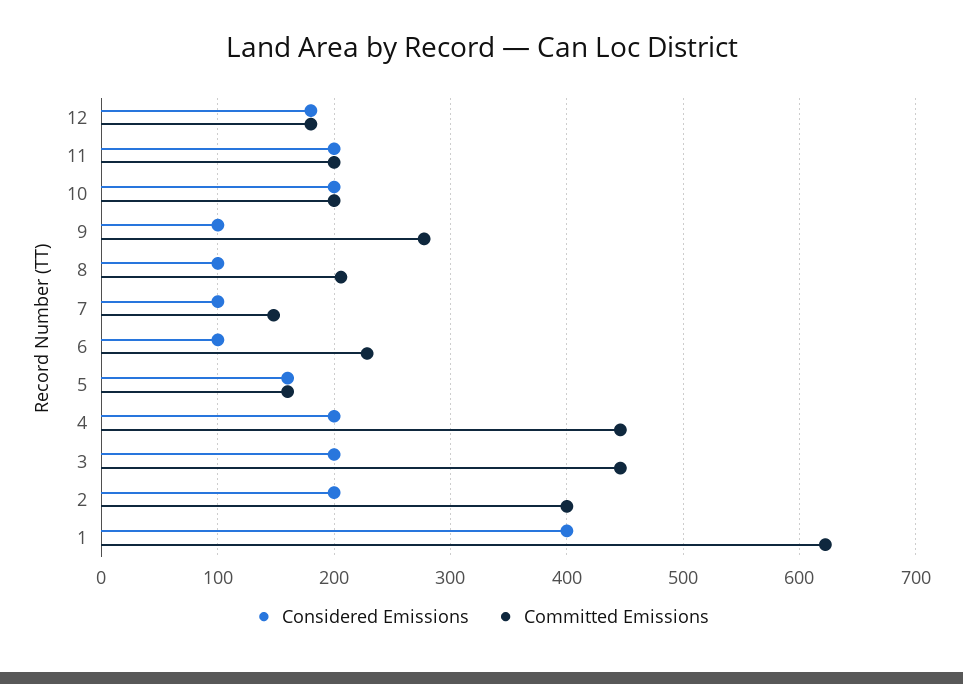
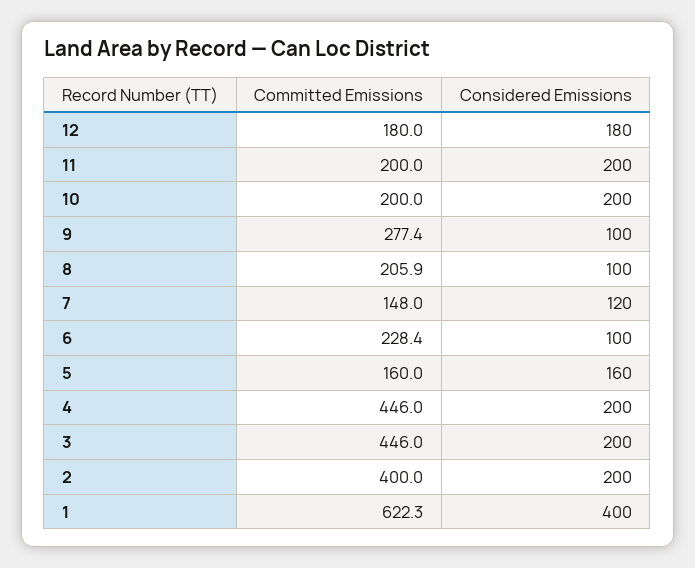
Considered Emissions, 7: 100 -> 120

